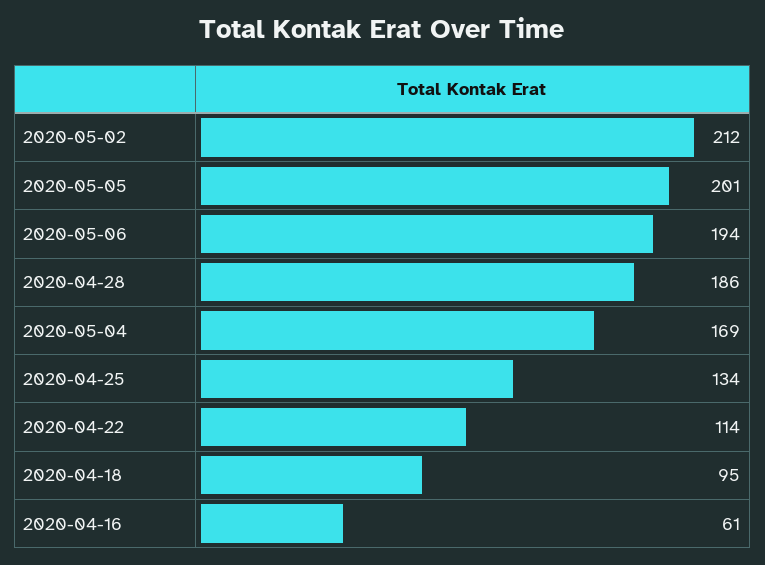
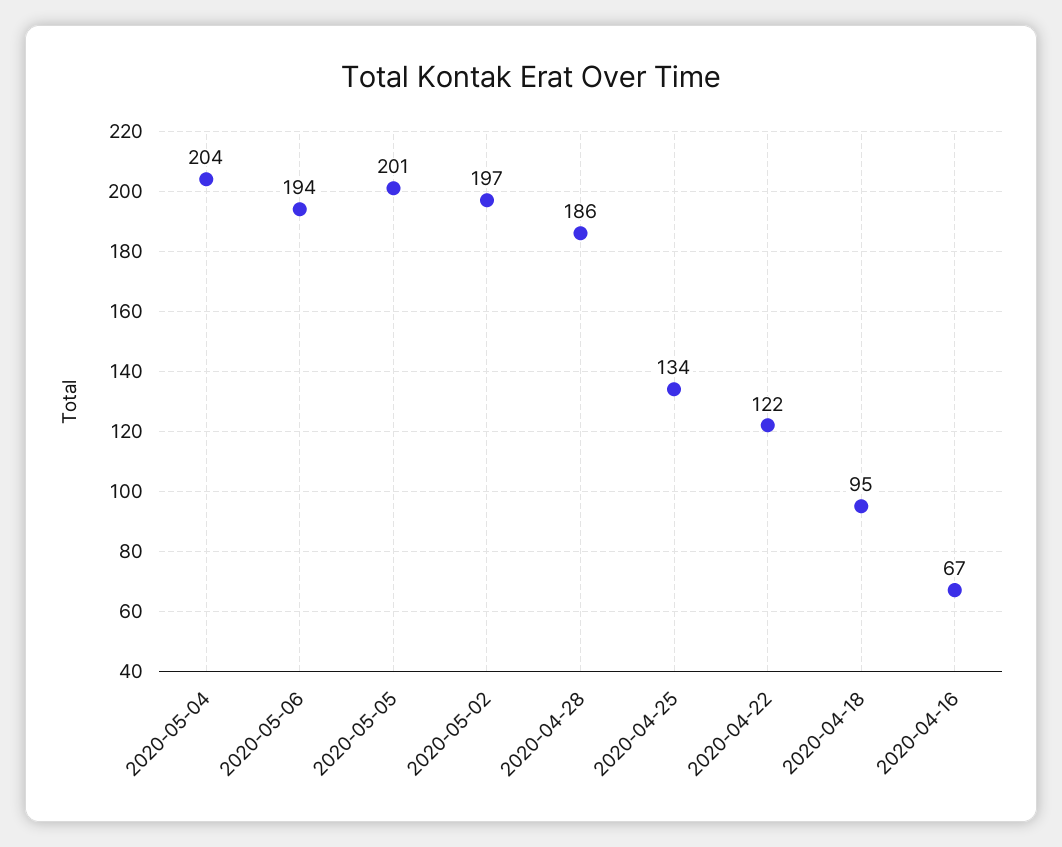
2020-05-02: 212 -> 197
2020-05-04: 169 -> 204
2020-04-22: 114 -> 122
2020-04-16: 61 -> 67

